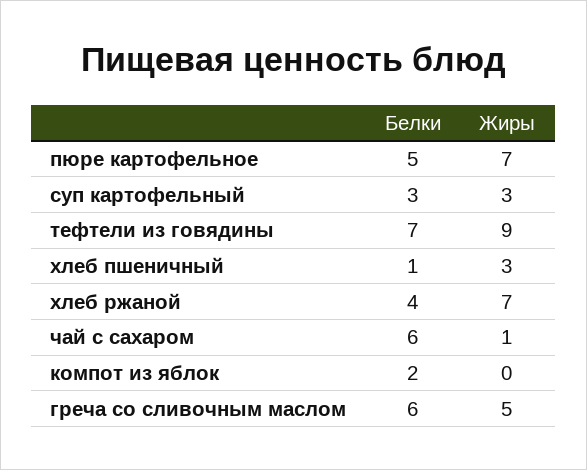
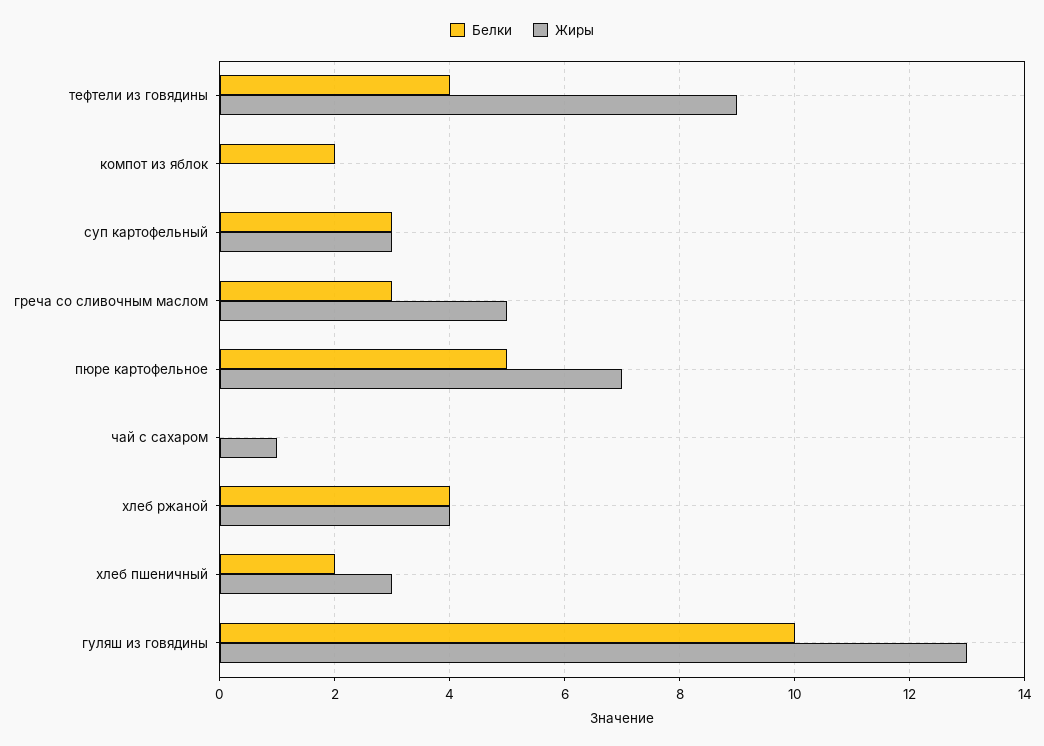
Белки, тефтели из говядины: 7 -> 4
Белки, хлеб пшеничный: 1 -> 2
Жиры, хлеб ржаной: 7 -> 4
Белки, чай с сахаром: 6 -> 0
Белки, греча со сливочным маслом: 6 -> 3
Белки, гуляш из говядины: none -> 10
Жиры, гуляш из говядины: none -> 13

